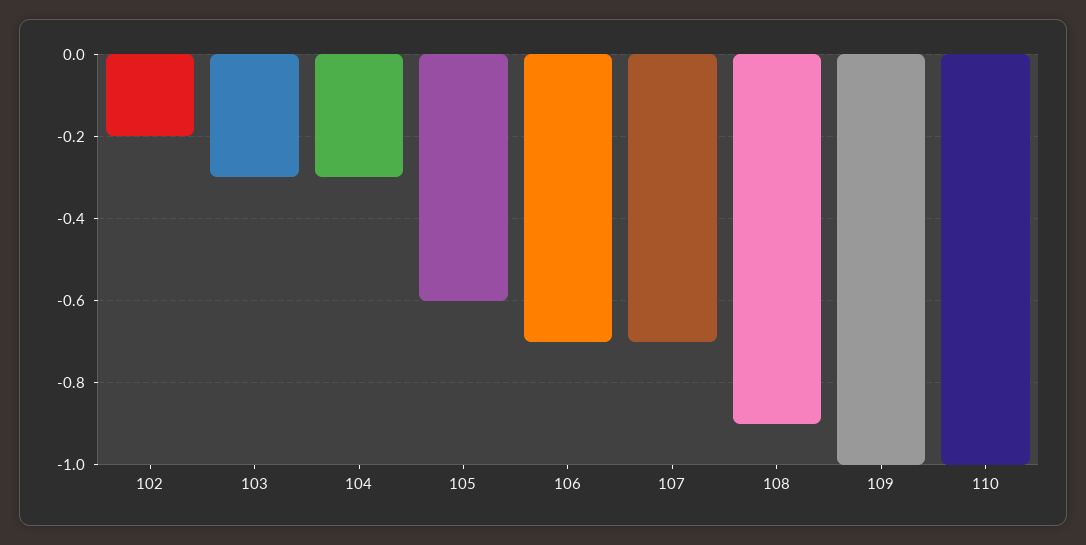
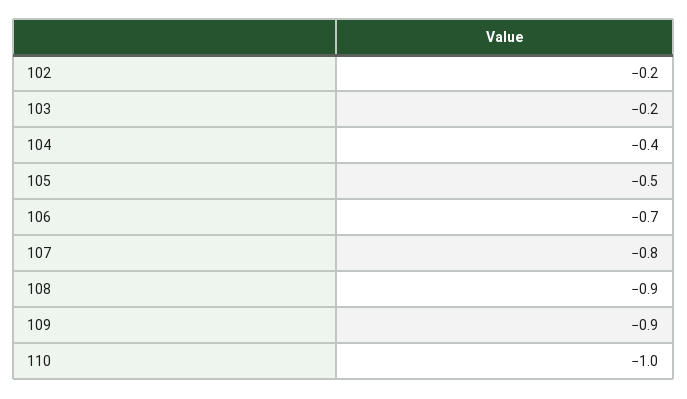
103: -0.3 -> -0.2
104: -0.3 -> -0.4
105: -0.6 -> -0.5
107: -0.7 -> -0.8
109: -1 -> -0.9

